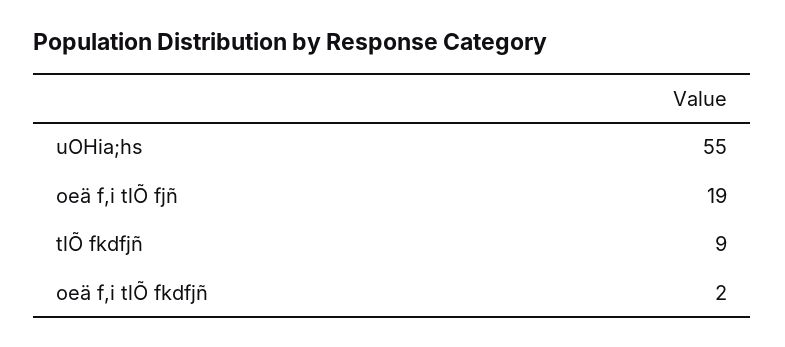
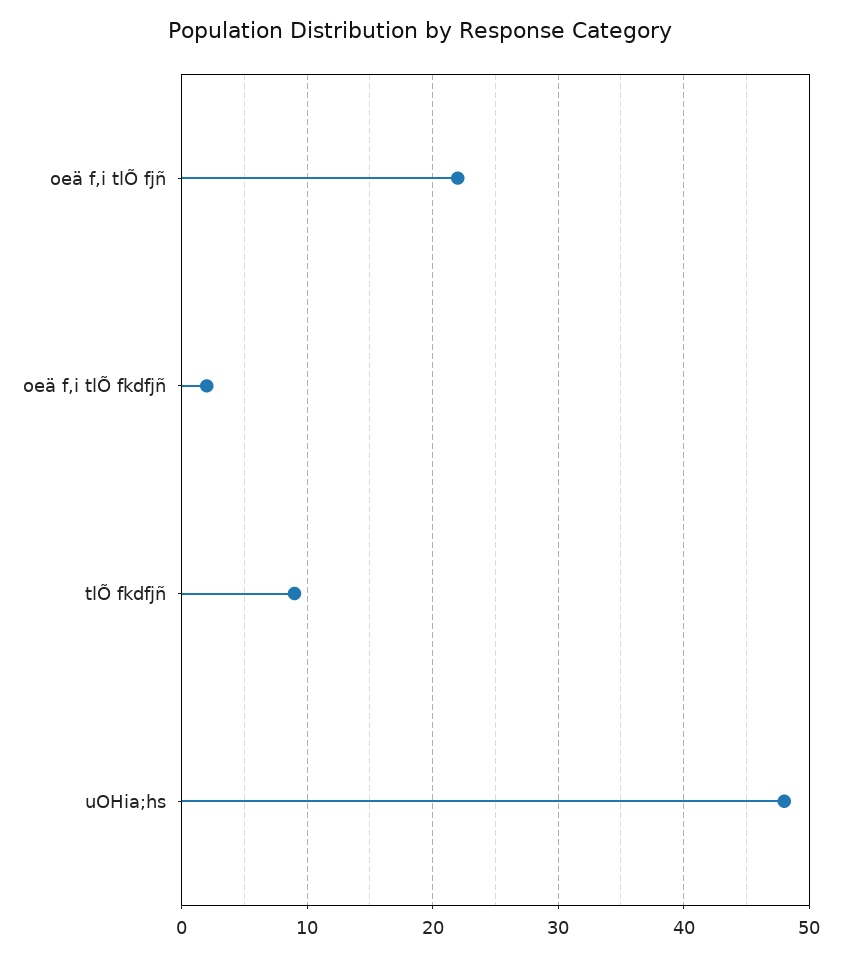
uOHia;hs: 55 -> 48
oeä f,i tlÕ fjñ: 19 -> 22

